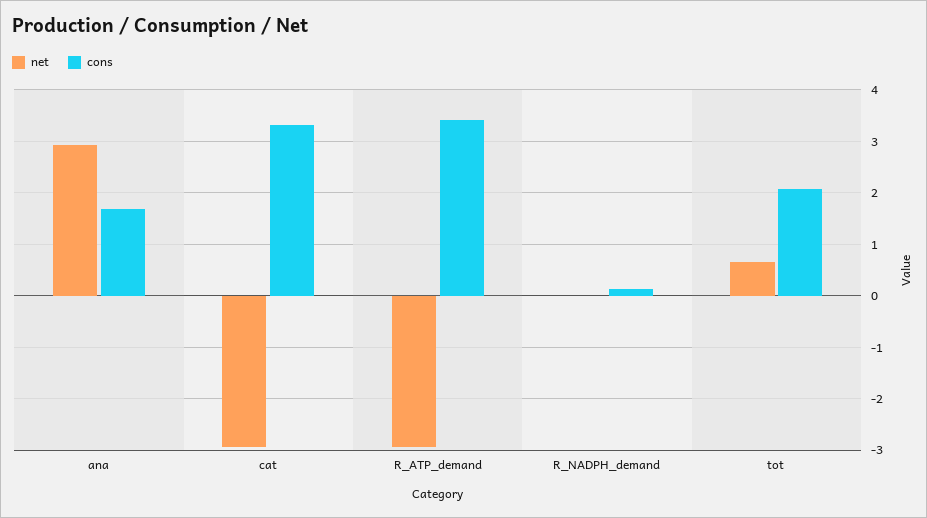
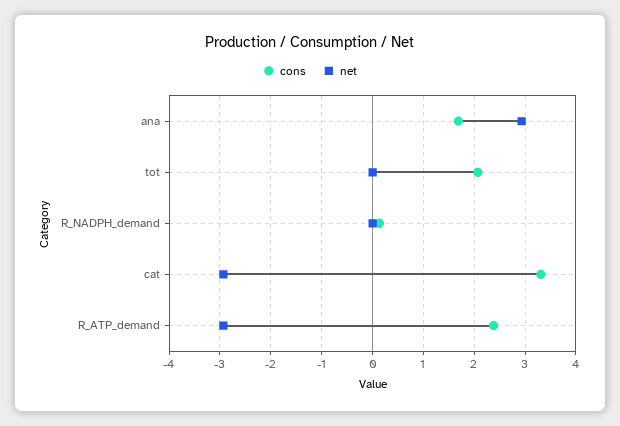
cons, R_ATP_demand: 3.4 -> 2.4
net, tot: 0.6 -> 0

